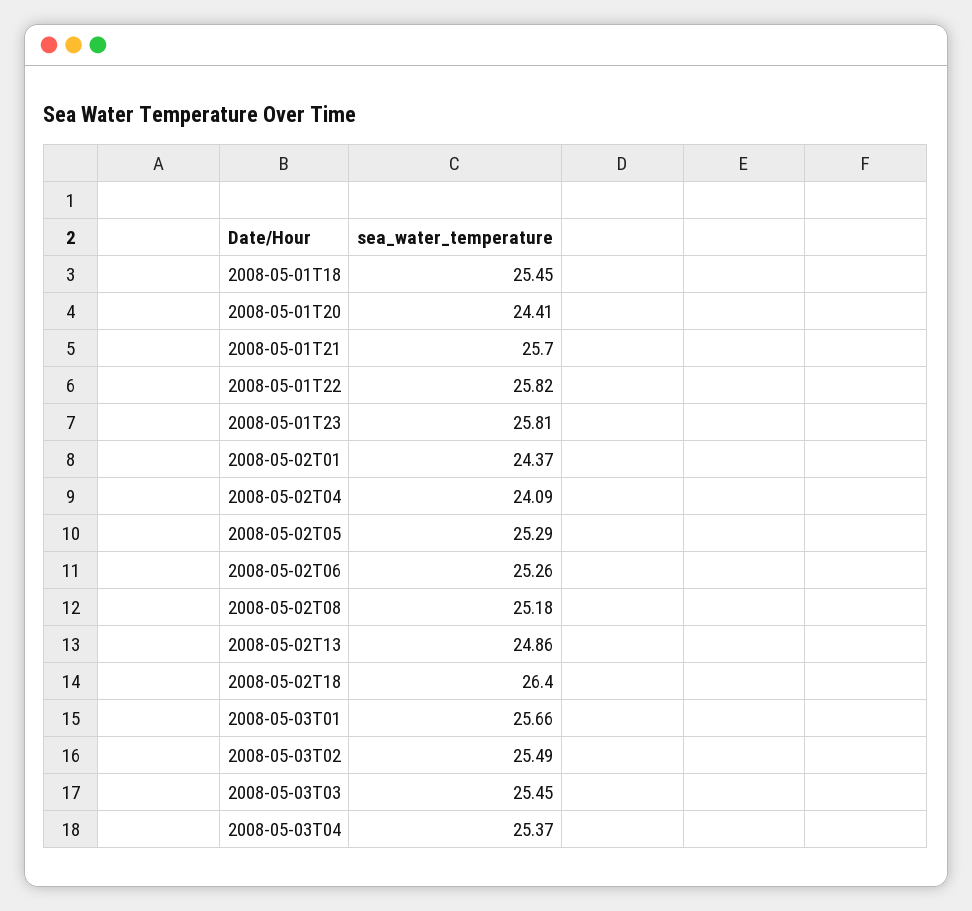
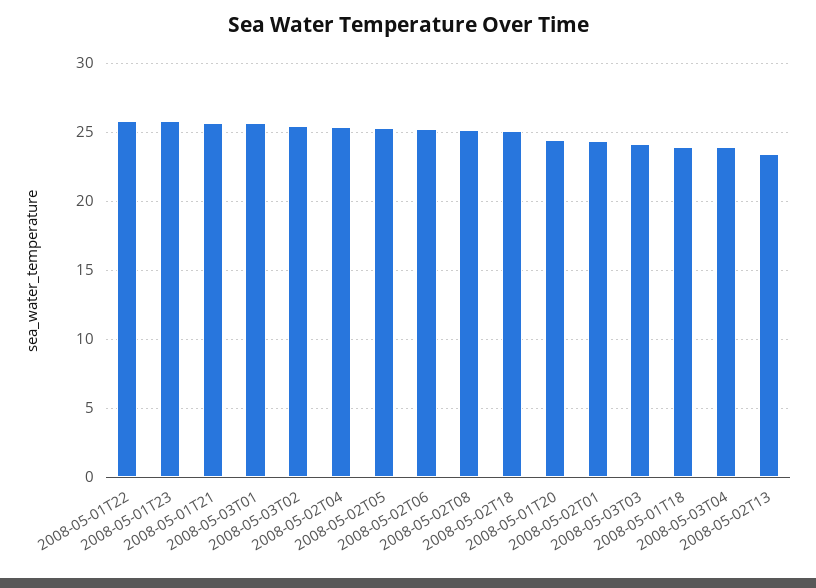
2008-05-01T18: 25.45 -> 24
2008-05-02T04: 24.09 -> 25.5
2008-05-02T13: 24.86 -> 23.5
2008-05-02T18: 26.4 -> 25
2008-05-03T03: 25.45 -> 24
2008-05-03T04: 25.37 -> 24

